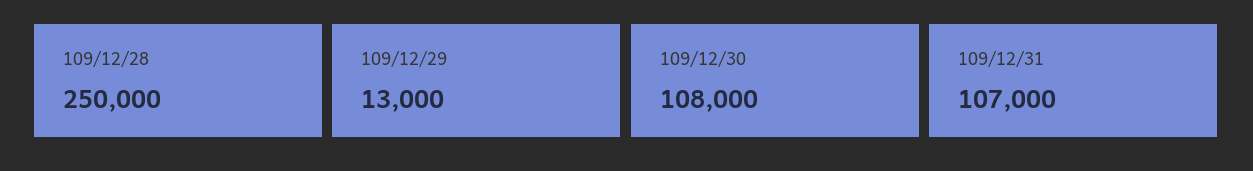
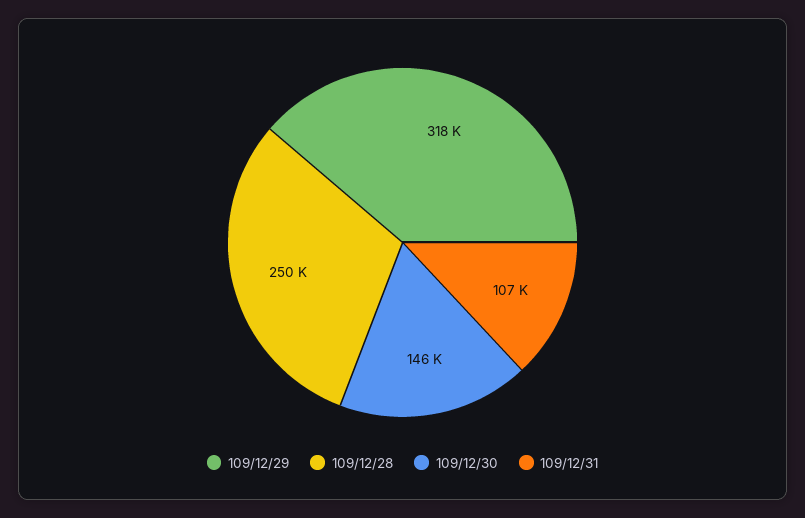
109/12/29: 13000 -> 318000
109/12/30: 108000 -> 146000

